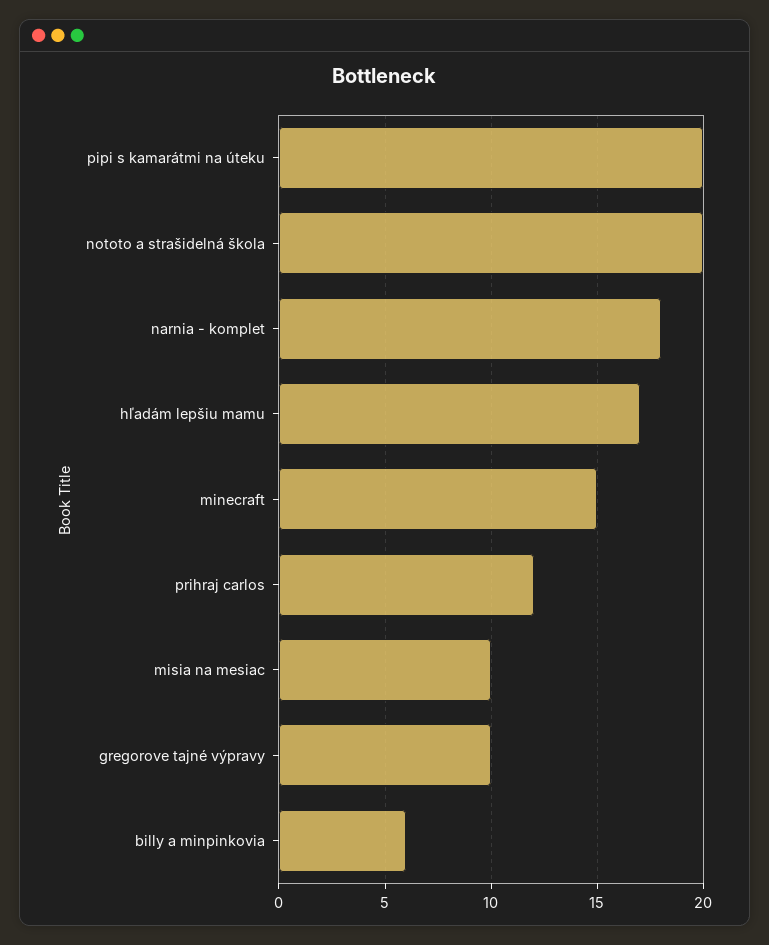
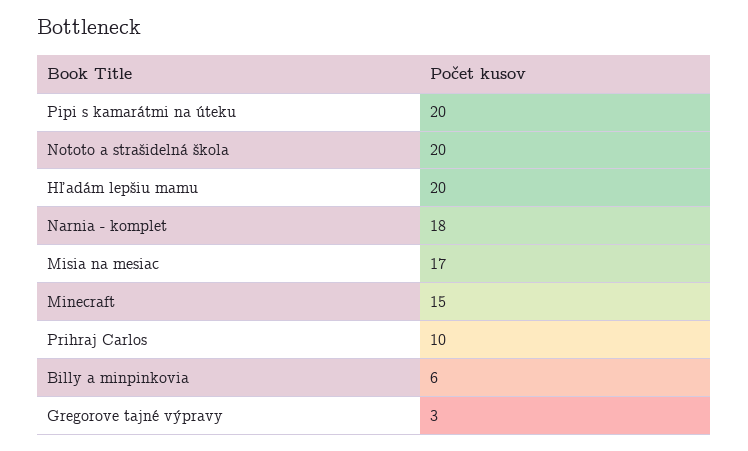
hľadám lepšiu mamu: 17 -> 20
prihraj carlos: 12 -> 10
misia na mesiac: 10 -> 17
gregorove tajné výpravy: 10 -> 3

